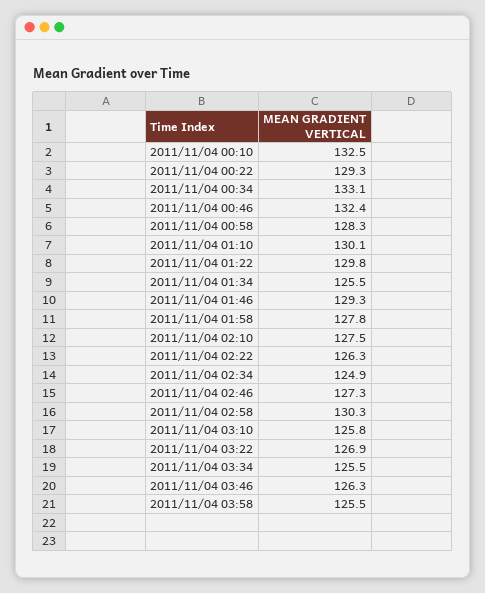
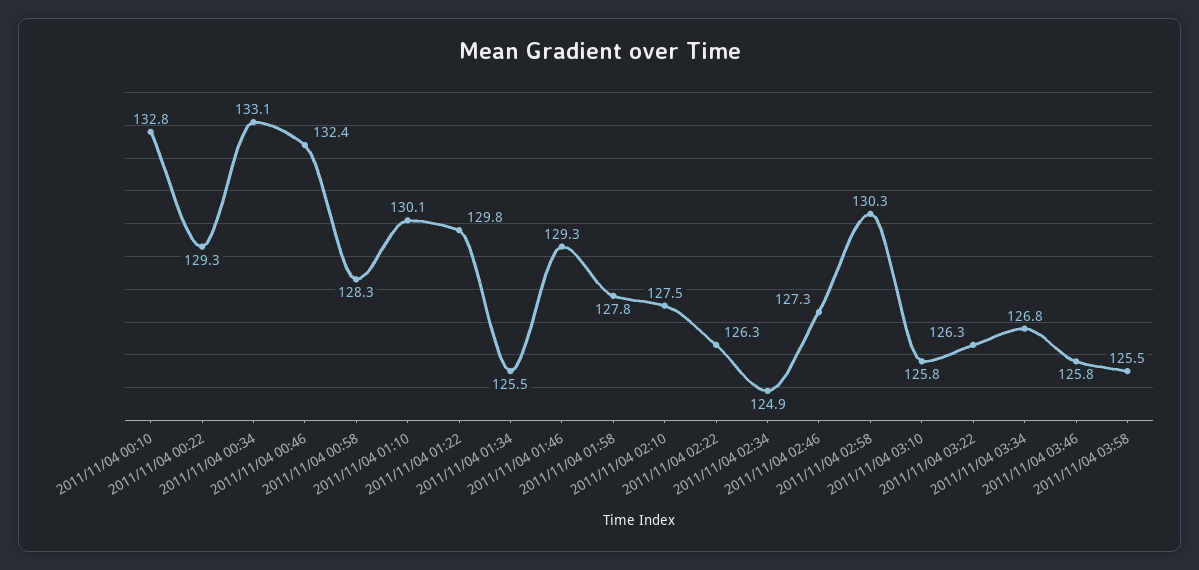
2011/11/04 00:10: 132.5 -> 132.8
2011/11/04 03:22: 126.9 -> 126.3
2011/11/04 03:34: 125.5 -> 126.8
2011/11/04 03:46: 126.3 -> 125.8

